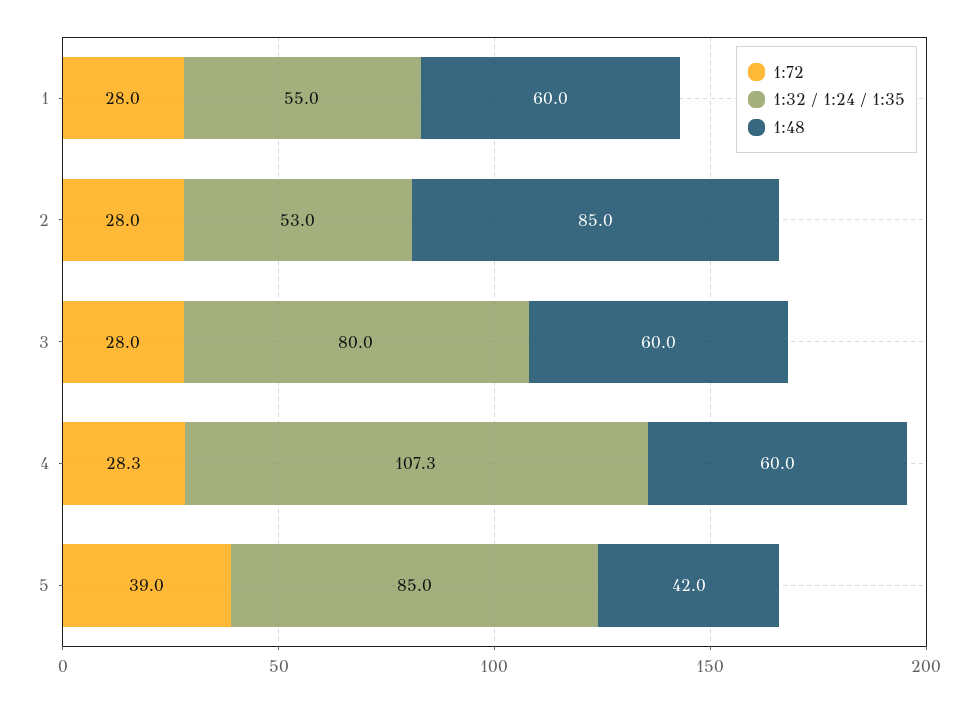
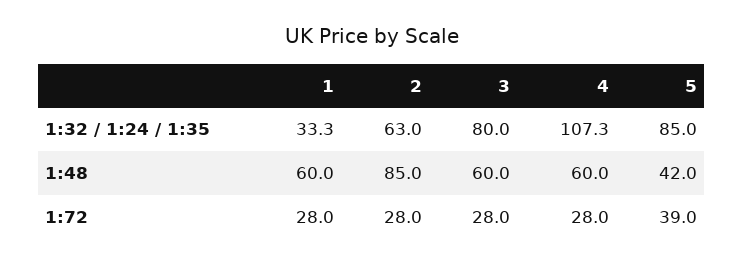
1:32 / 1:24 / 1:35, 1: 55 -> 33.3
1:32 / 1:24 / 1:35, 2: 53 -> 63
1:72, 4: 28.3 -> 28

